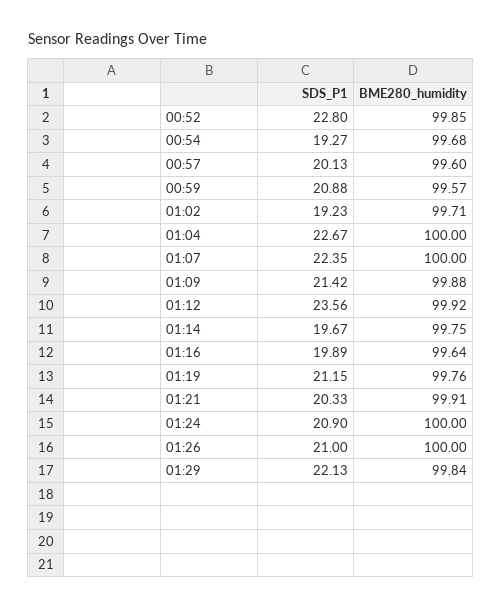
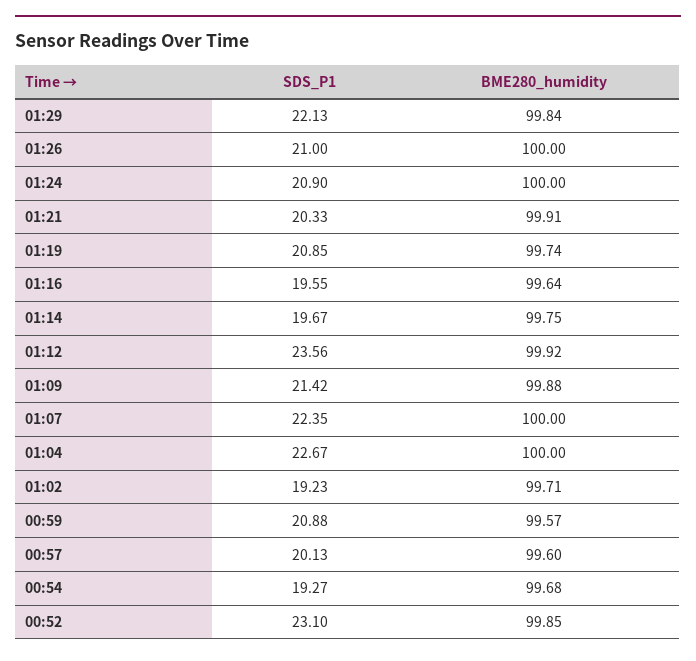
SDS_P1, 00:52: 22.8 -> 23.1
SDS_P1, 01:16: 19.89 -> 19.55
SDS_P1, 01:19: 21.15 -> 20.85
BME280_humidity, 01:19: 99.76 -> 99.74

